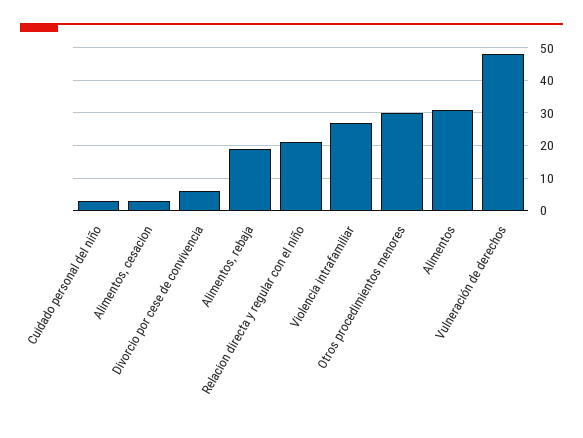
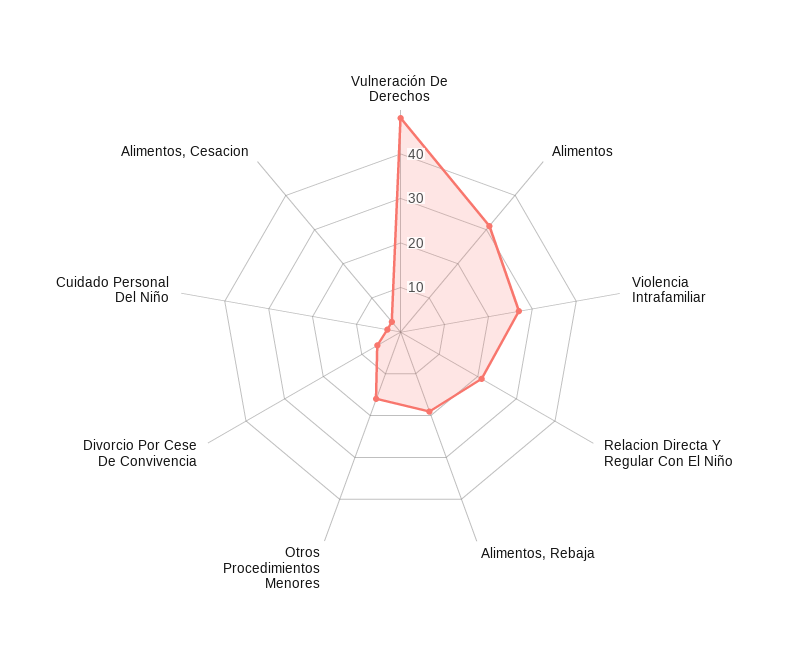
Otros procedimientos menores: 30 -> 15

